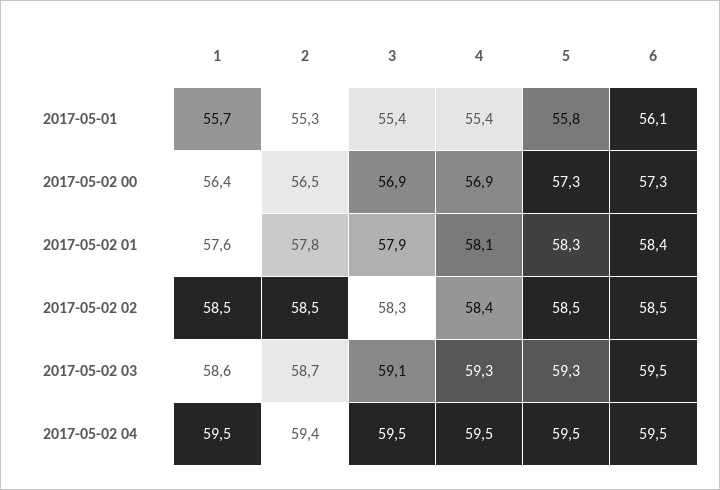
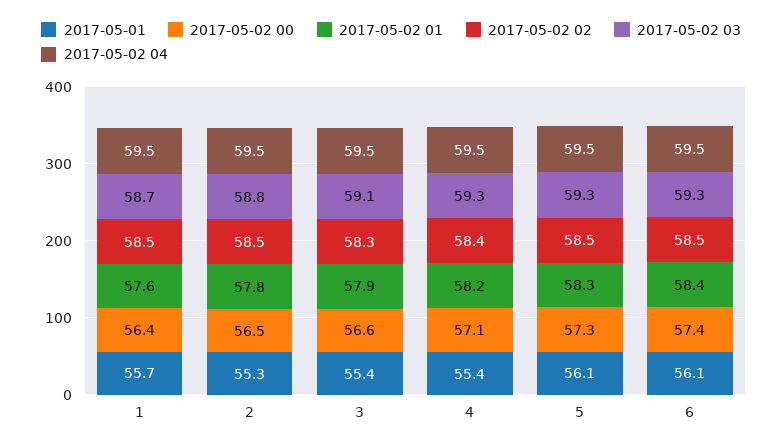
2017-05-01, 5: 55.8 -> 56.1
2017-05-02 00, 3: 56.9 -> 56.6
2017-05-02 00, 4: 56.9 -> 57.1
2017-05-02 00, 6: 57.3 -> 57.4
2017-05-02 01, 4: 58.1 -> 58.2
2017-05-02 03, 1: 58.6 -> 58.7
2017-05-02 03, 2: 58.7 -> 58.8
2017-05-02 03, 6: 59.5 -> 59.3
2017-05-02 04, 2: 59.4 -> 59.5

